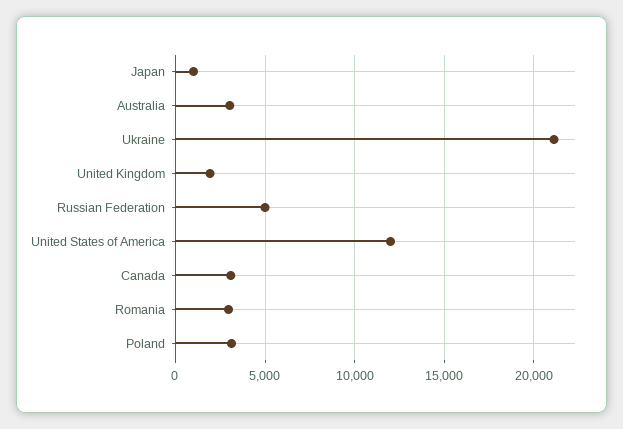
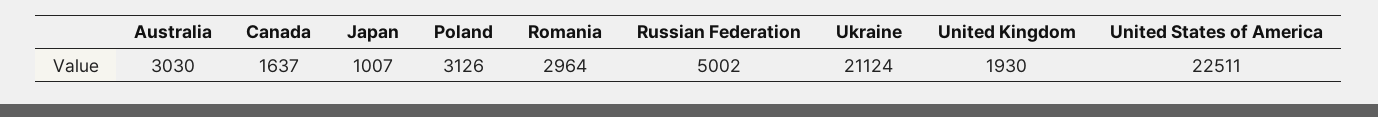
United States of America: 12000 -> 22511
Canada: 3000 -> 1637

